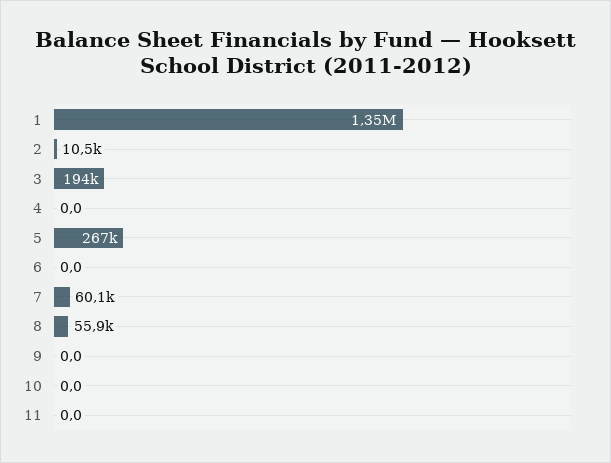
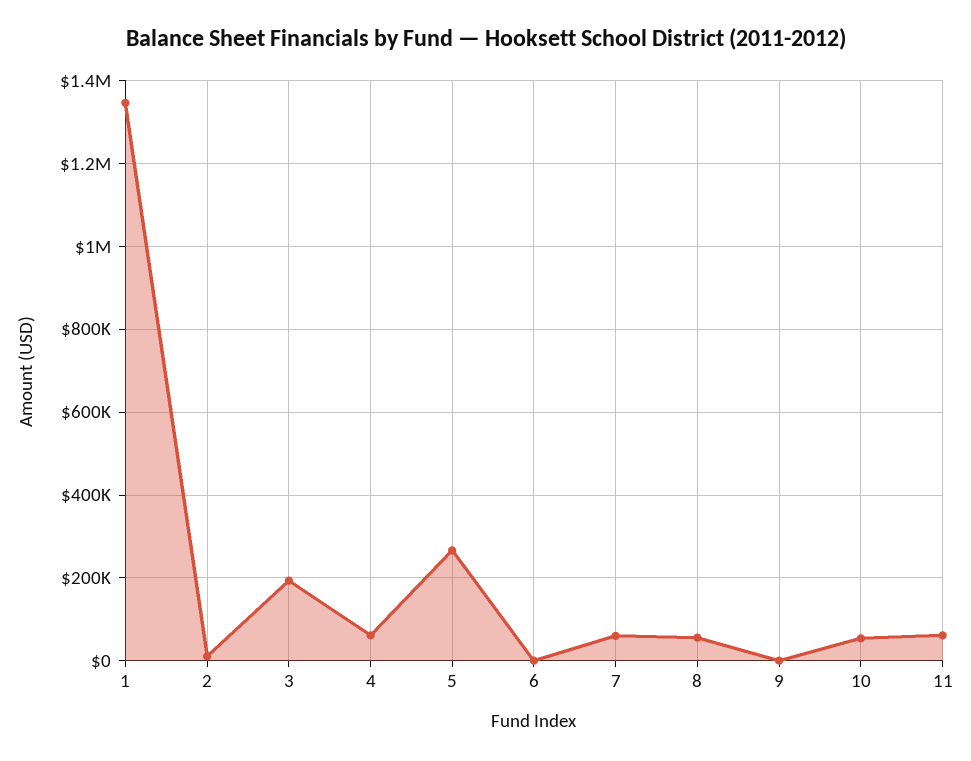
4: 0 -> 60000
10: 0 -> 60000
11: 0 -> 60000

